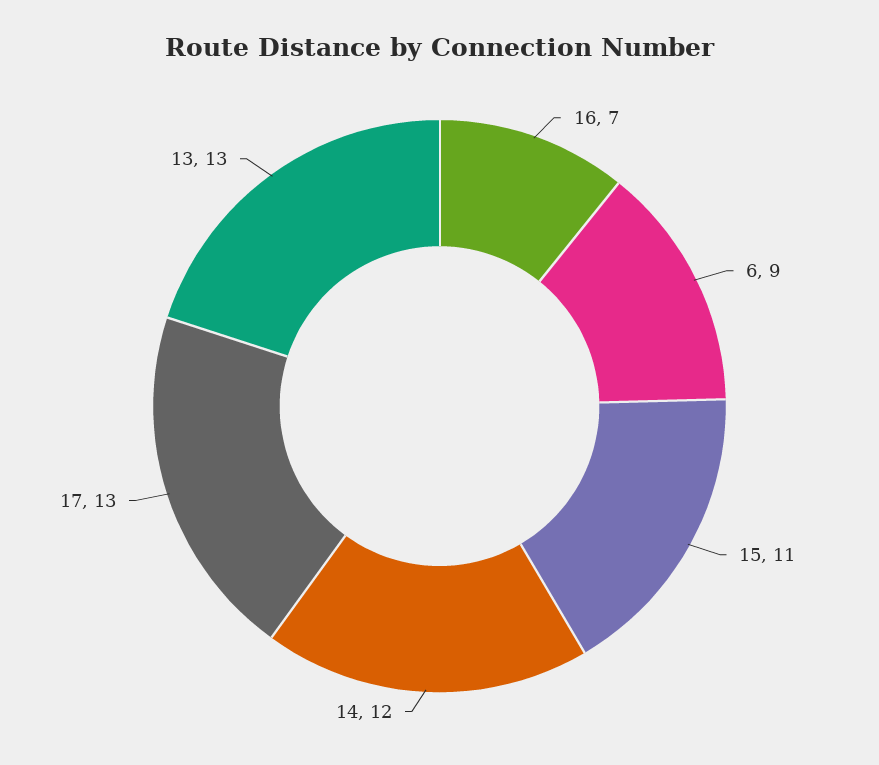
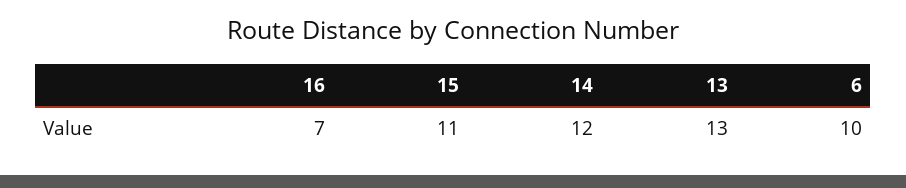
6: 9 -> 10
17: 13 -> none

